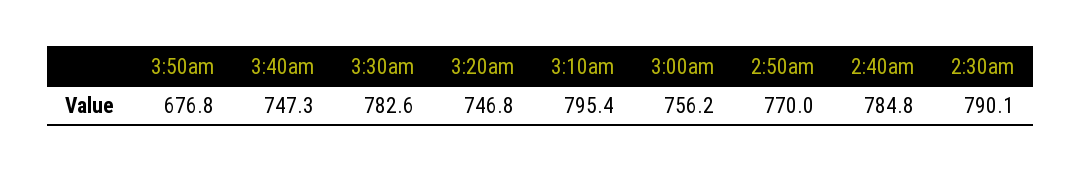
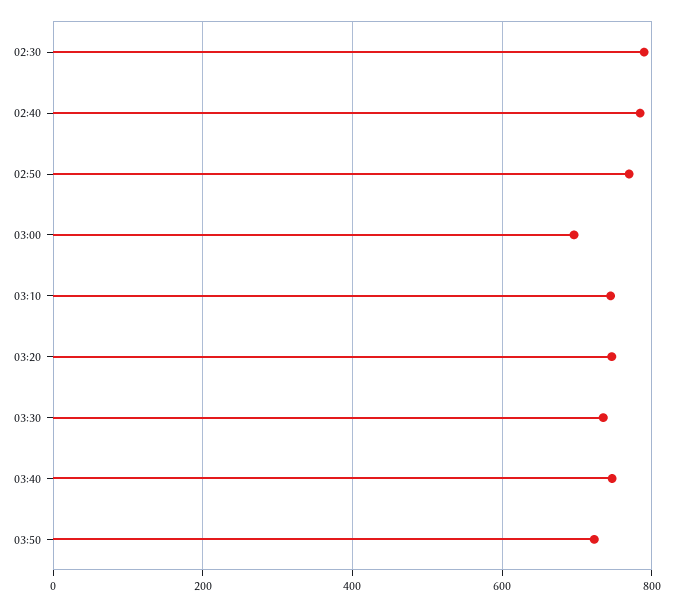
3:50am: 676.8 -> 720
3:30am: 782.6 -> 740
3:10am: 795.4 -> 740
3:00am: 756.2 -> 700

